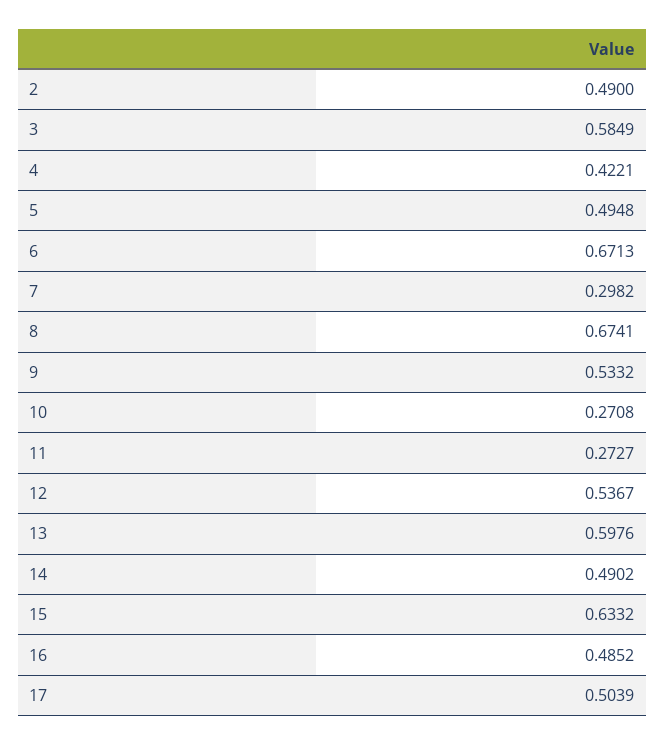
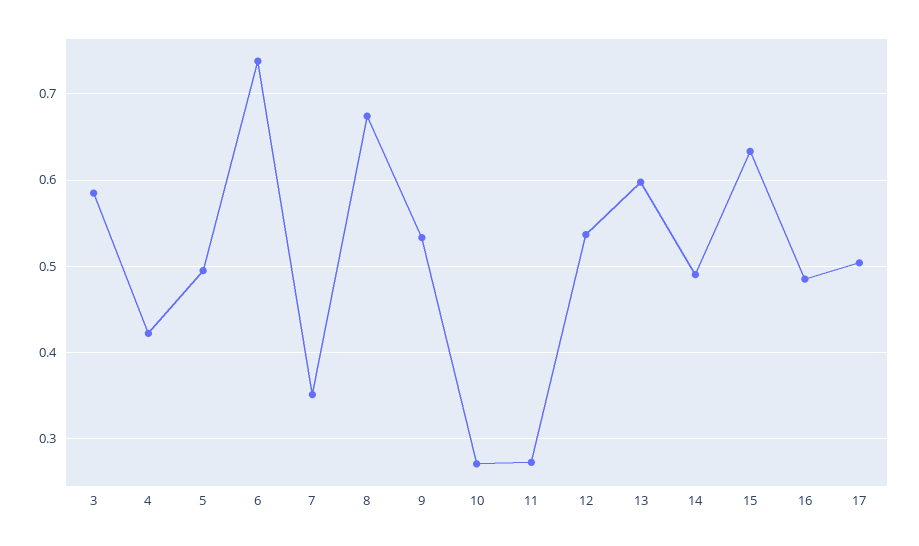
2: 0.49 -> none
6: 0.6713 -> 0.74
7: 0.2982 -> 0.35

